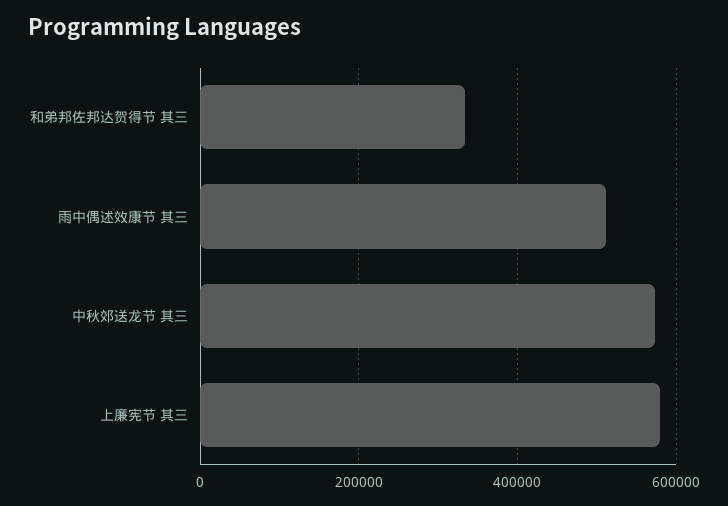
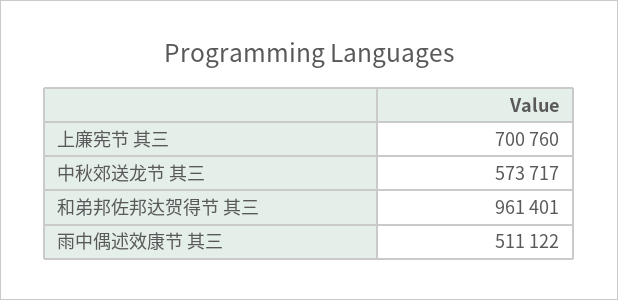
和弟邦佐邦达贺得节 其三: 340000 -> 961401
上廉宪节 其三: 580000 -> 700760

